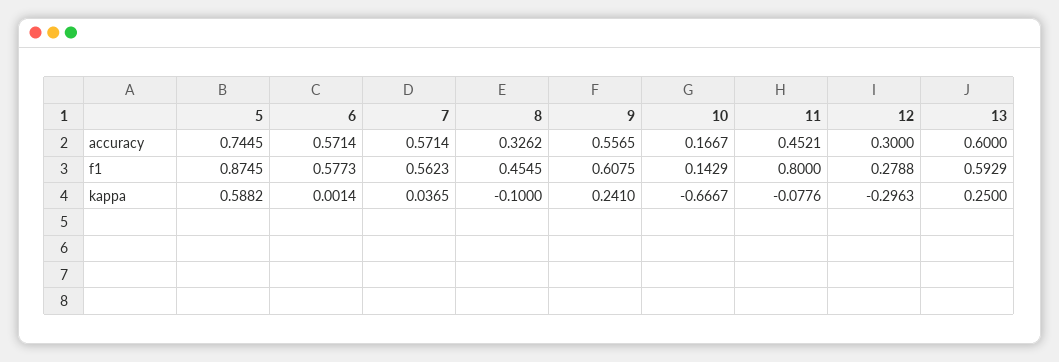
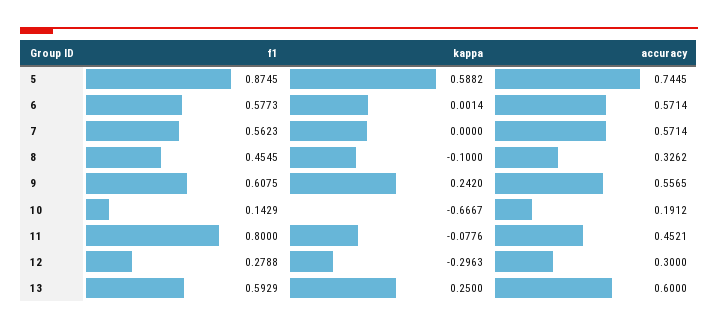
10, accuracy: 0.1667 -> 0.1912
7, kappa: 0.0365 -> 0
9, kappa: 0.241 -> 0.242

